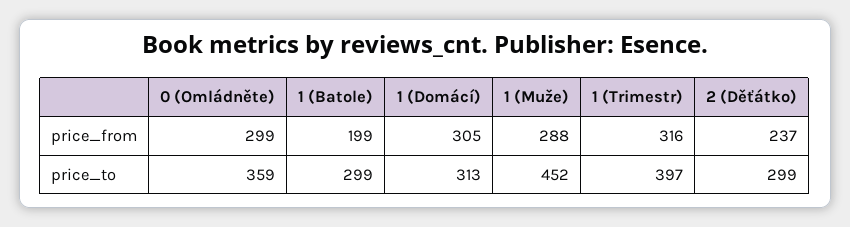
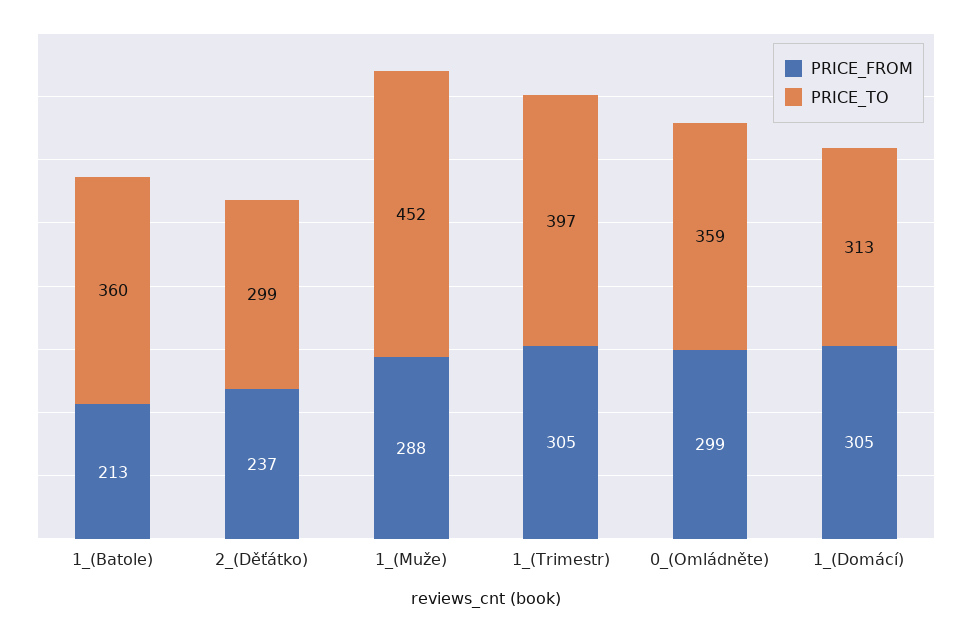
price_from, 1 (Batole): 199 -> 213
price_from, 1 (Trimestr): 316 -> 305
price_to, 1 (Batole): 299 -> 360

